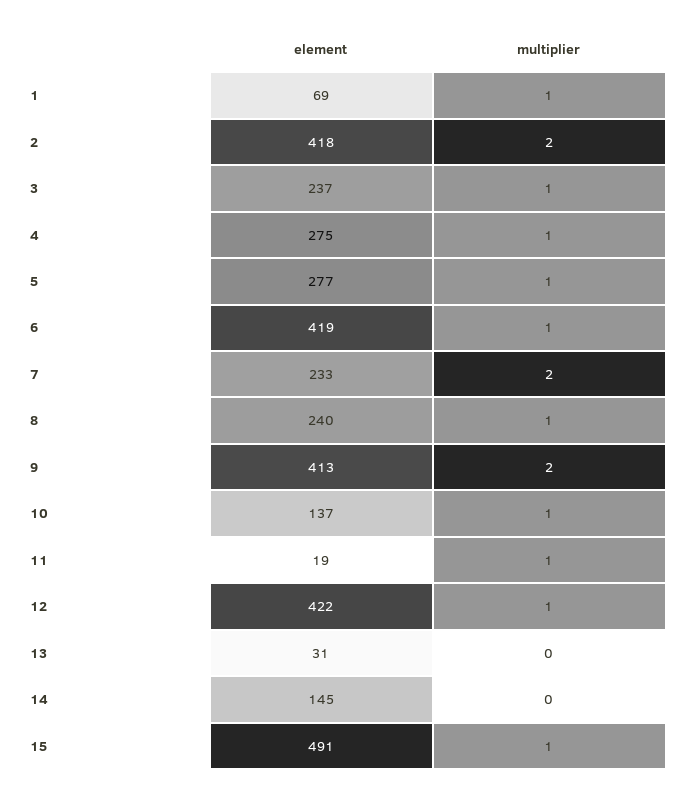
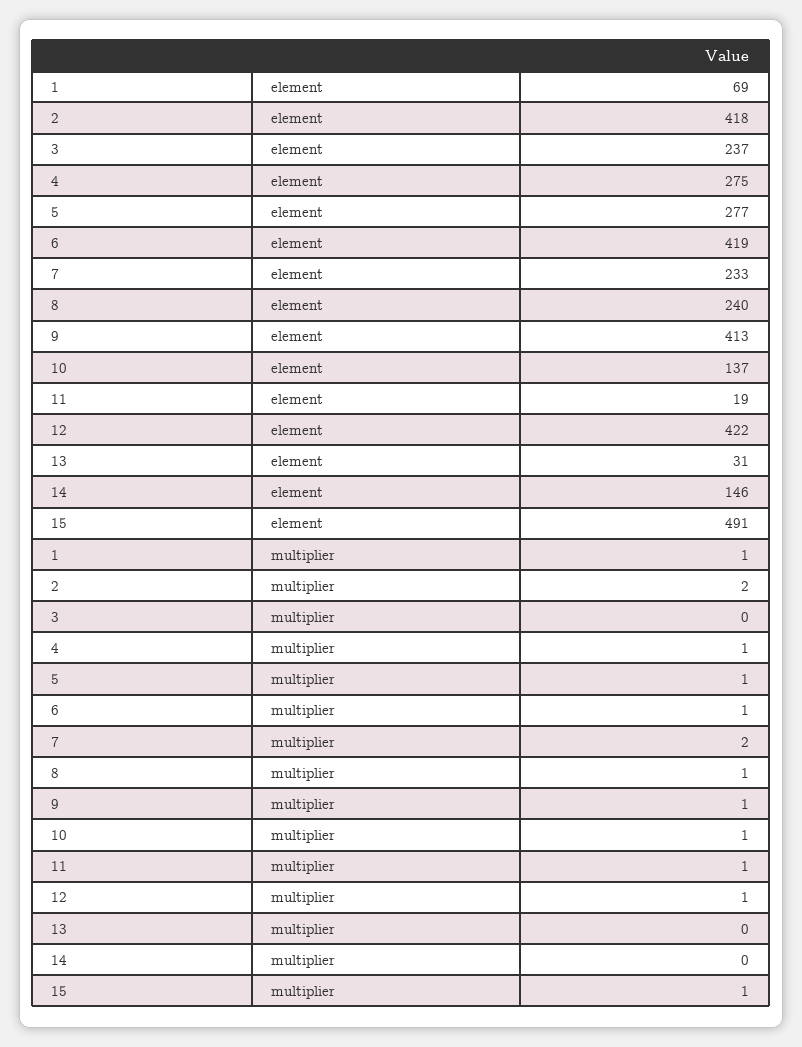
multiplier, 3: 1 -> 0
multiplier, 9: 2 -> 1
element, 14: 145 -> 146

